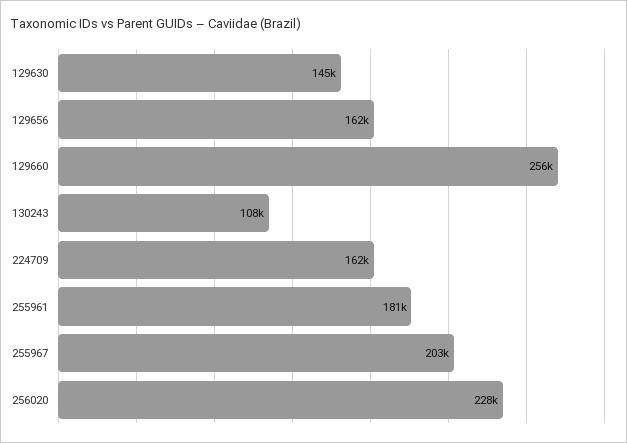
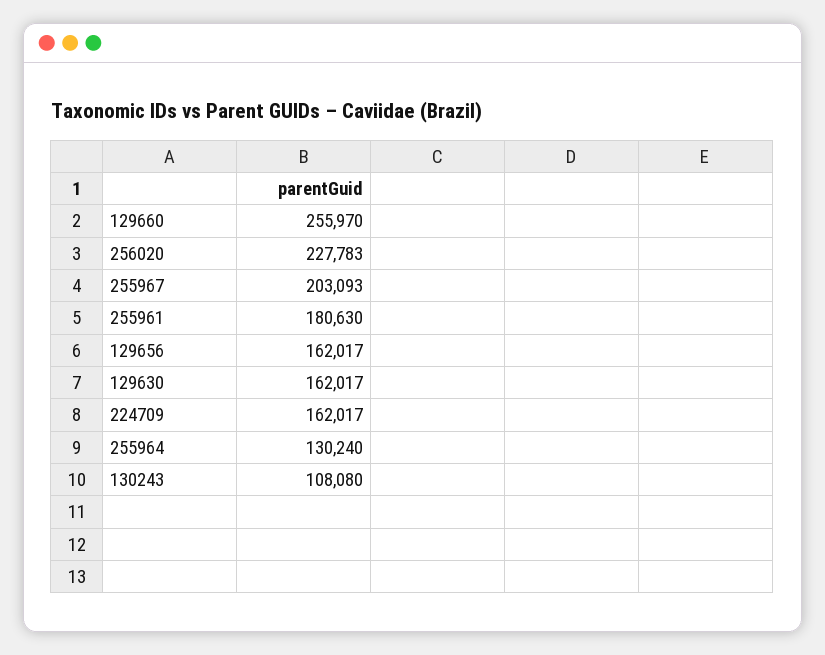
129630: 145000 -> 162017
255964: none -> 130240

